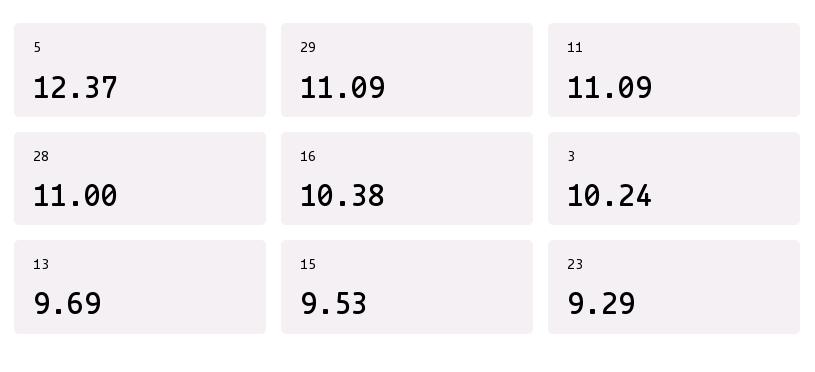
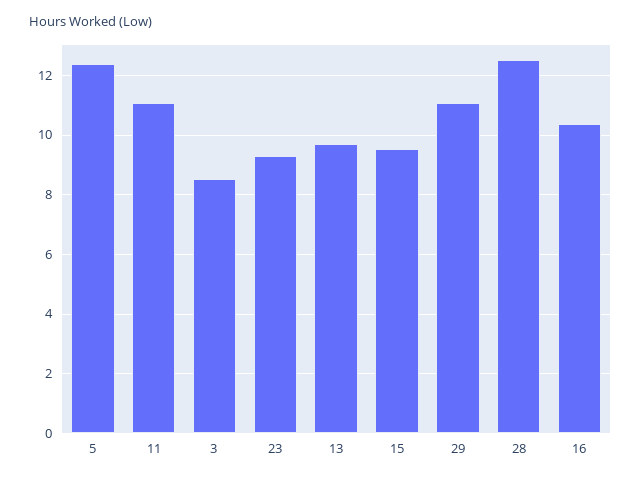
28: 11 -> 12.5
3: 10.24 -> 8.5

